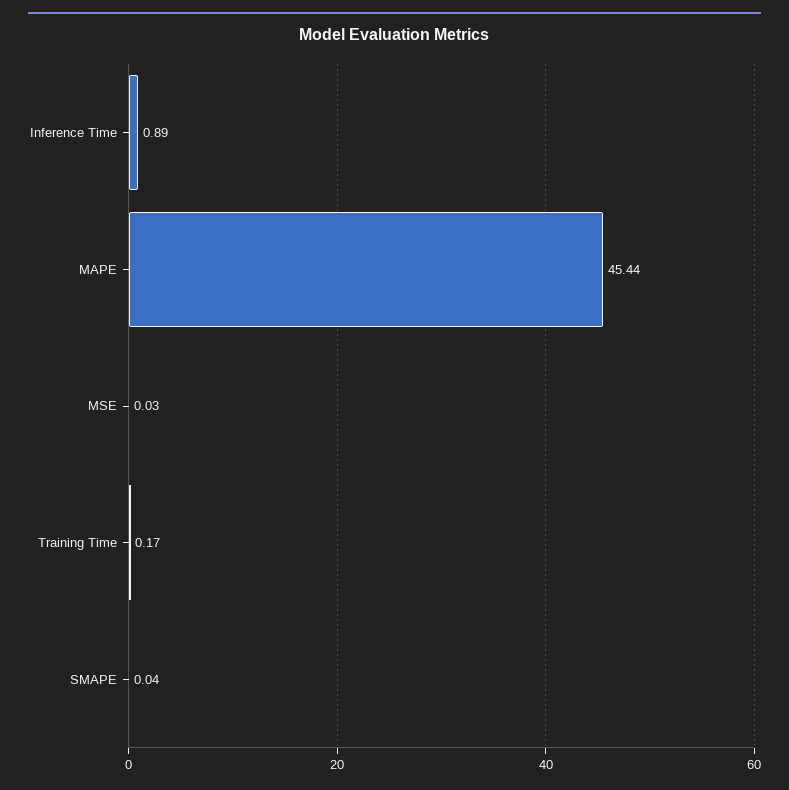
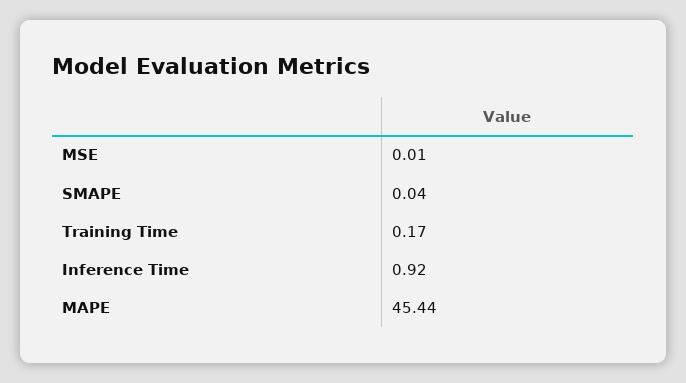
Inference Time: 0.89 -> 0.92
MSE: 0.03 -> 0.01

